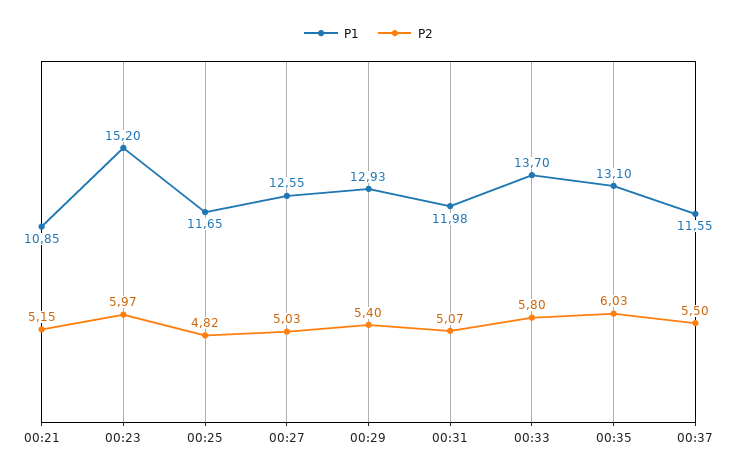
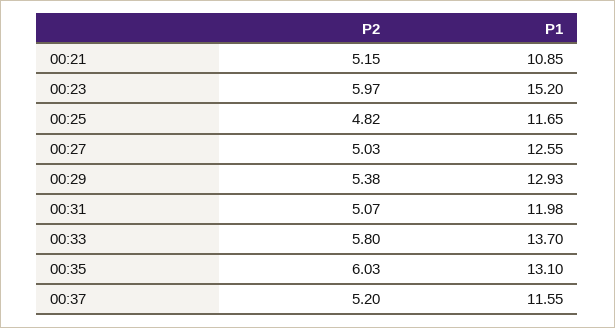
P2, 00:29: 5.4 -> 5.38
P2, 00:37: 5.5 -> 5.2

